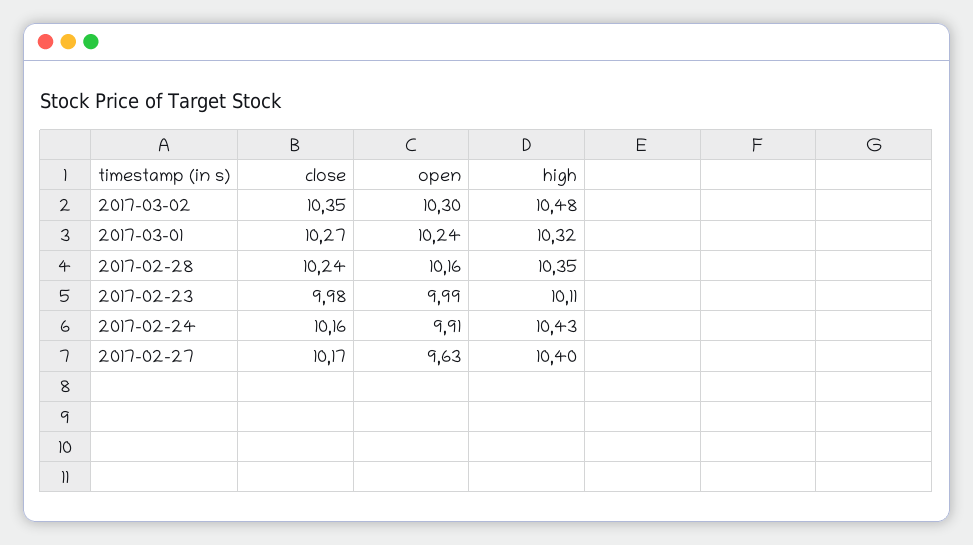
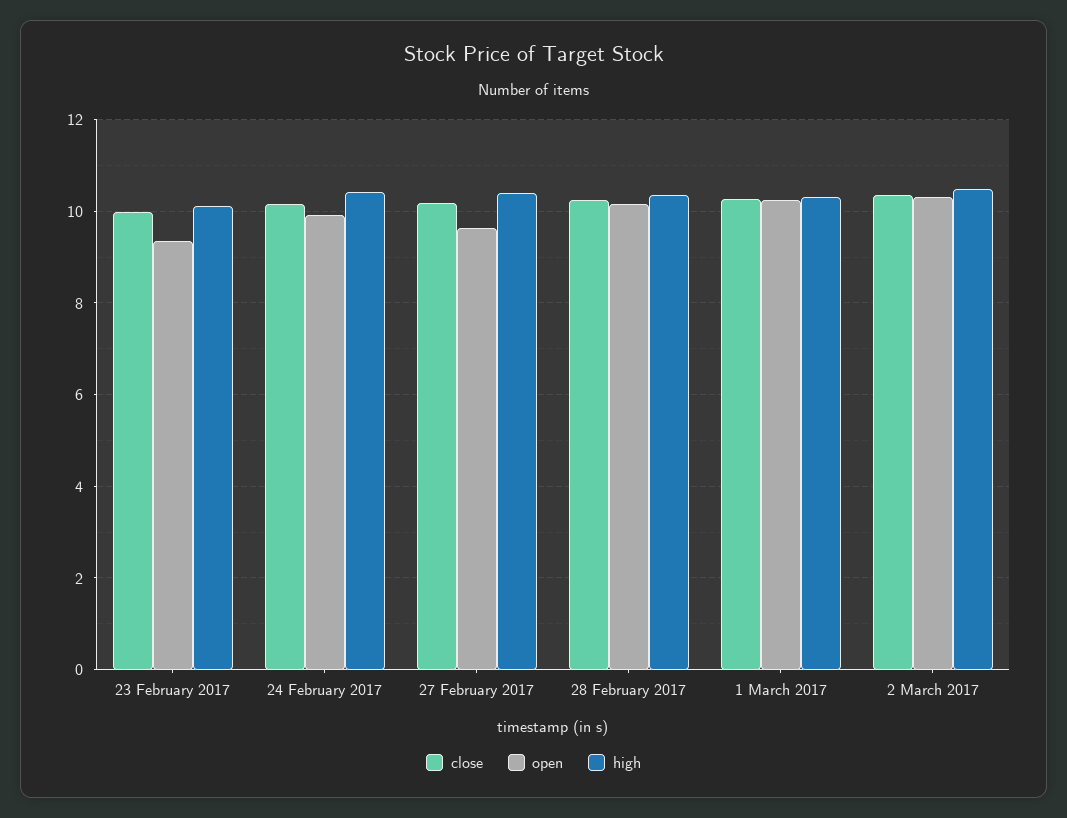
open, 2017-02-23: 9.99 -> 9.4

